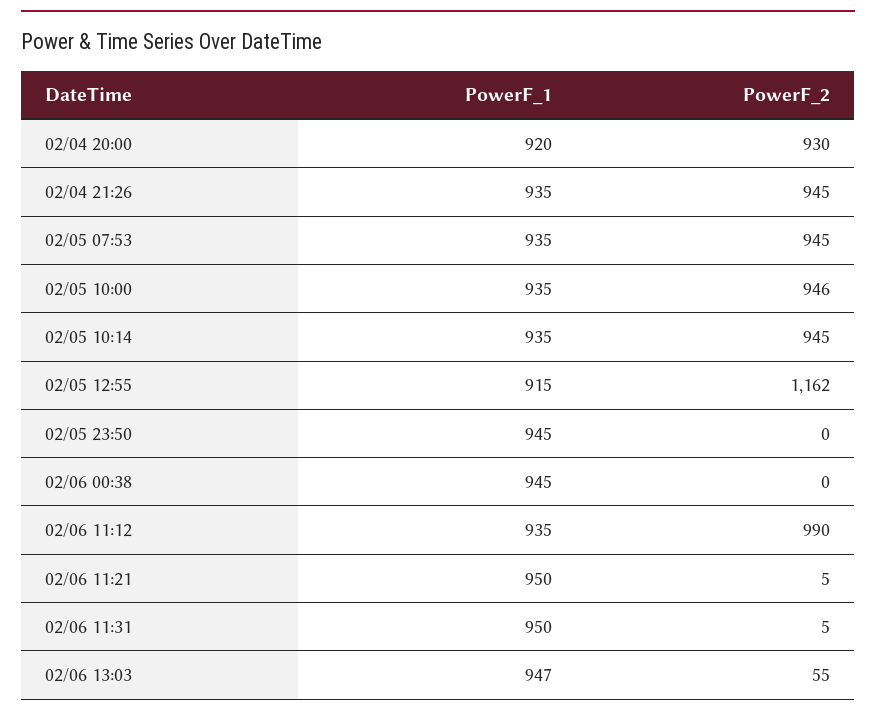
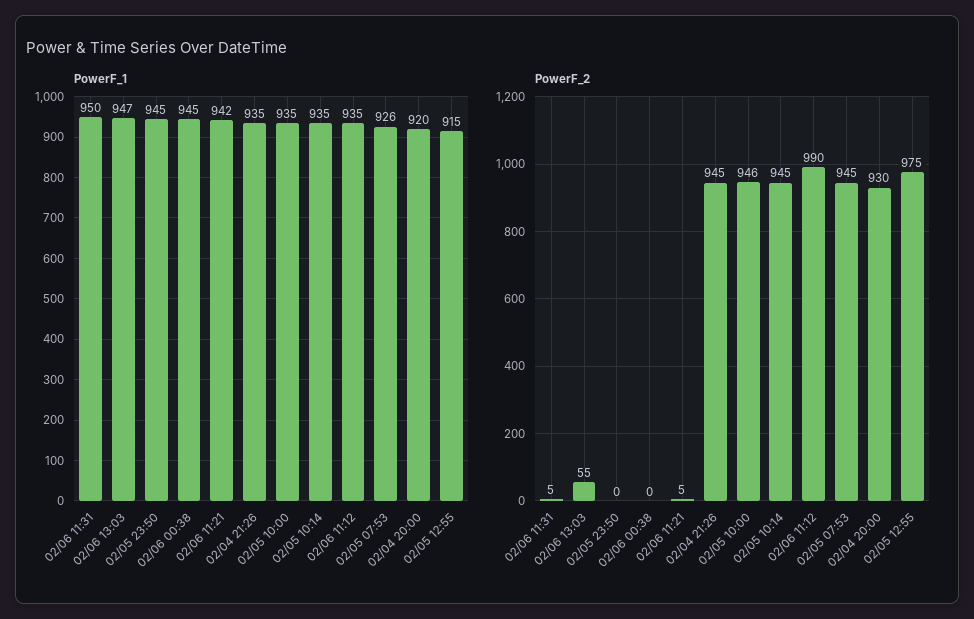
PowerF_1, 02/05 07:53: 935 -> 926
PowerF_2, 02/05 12:55: 1162 -> 975
PowerF_1, 02/06 11:21: 950 -> 942

